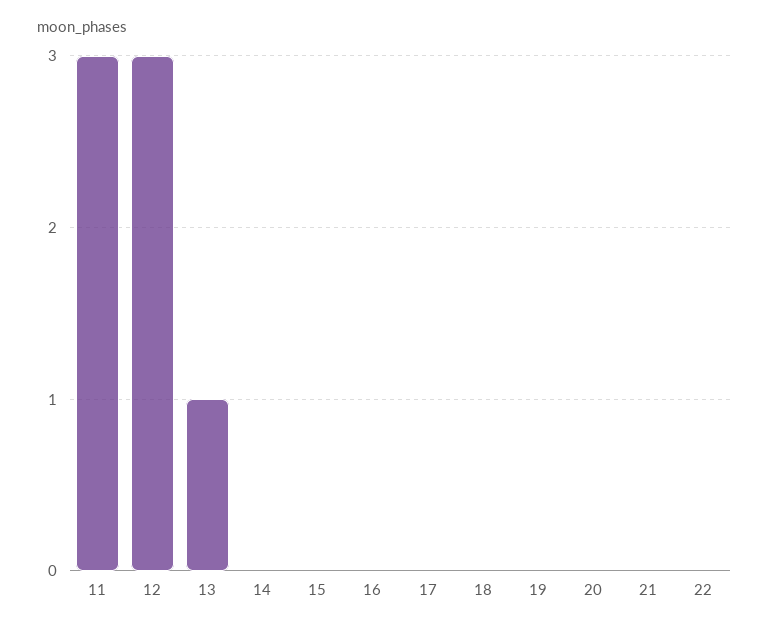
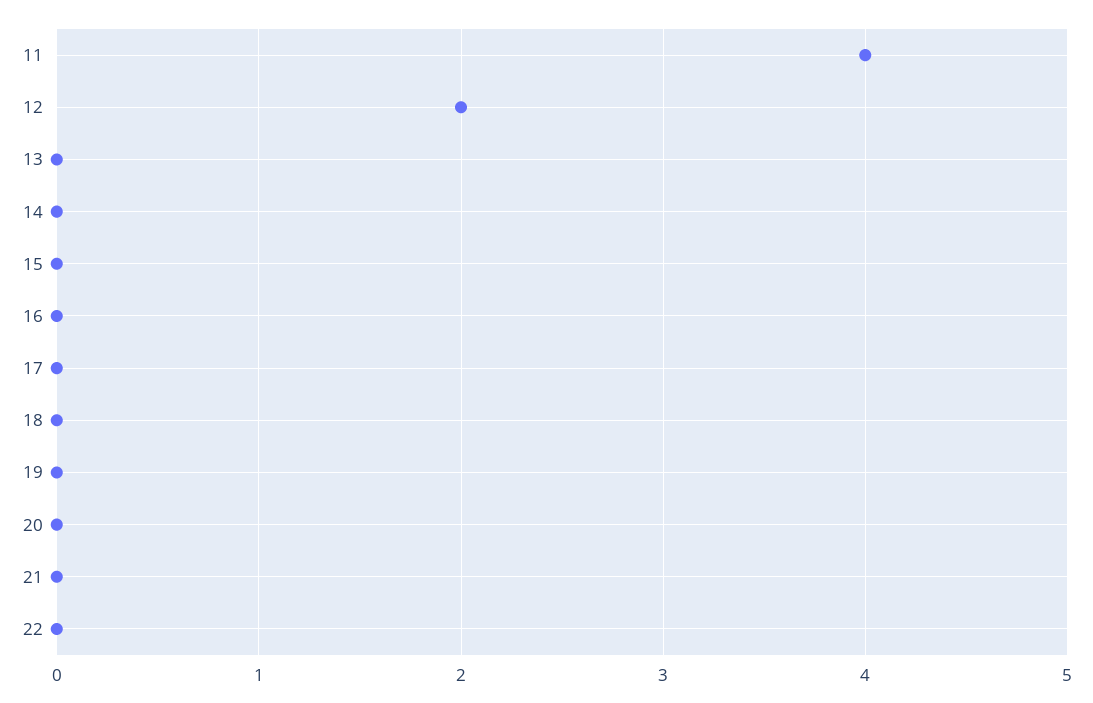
11: 3 -> 4
12: 3 -> 2
13: 1 -> 0

